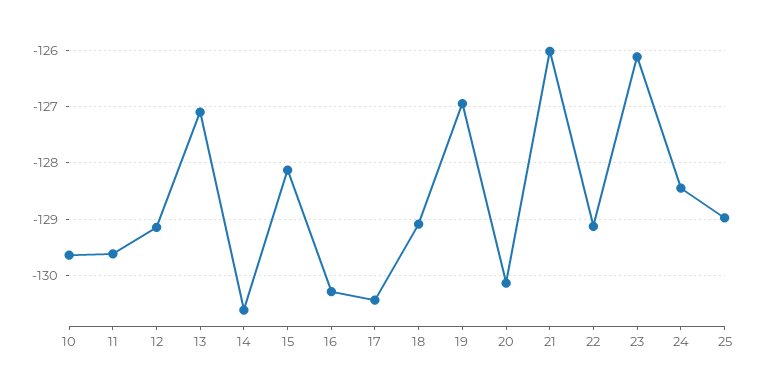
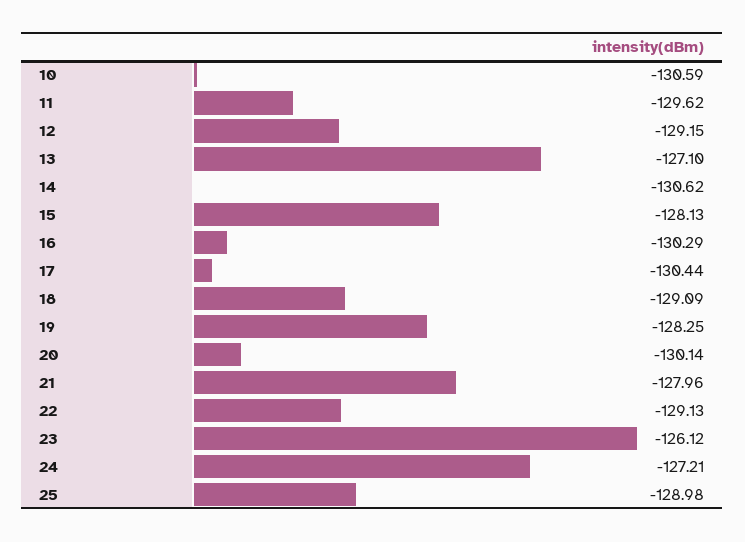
10: -129.6 -> -130.59
19: -127 -> -128.25
21: -126 -> -127.96
24: -128.4 -> -127.21

